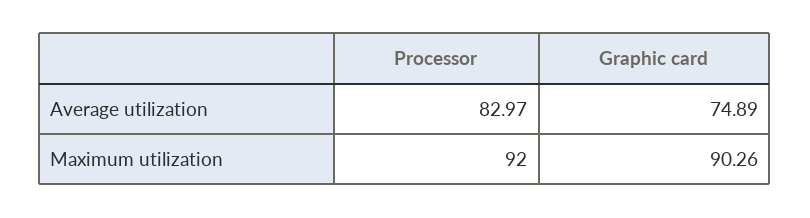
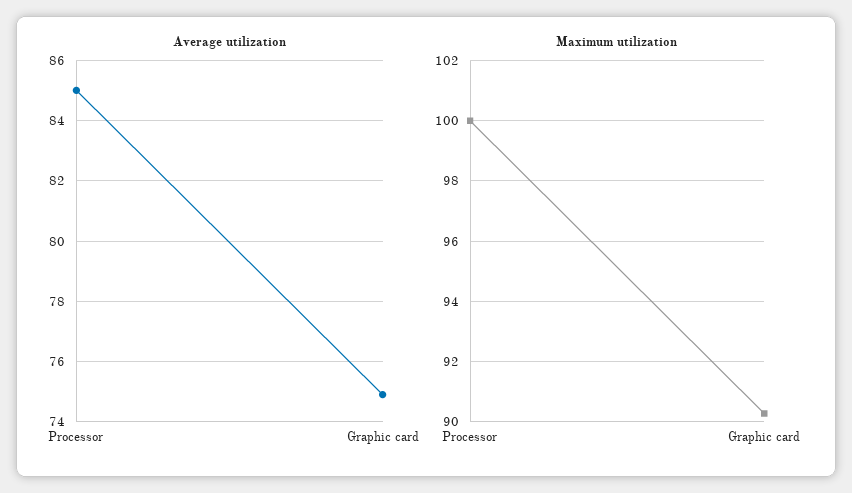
Average utilization, Processor: 82.97 -> 85
Maximum utilization, Processor: 92 -> 100

